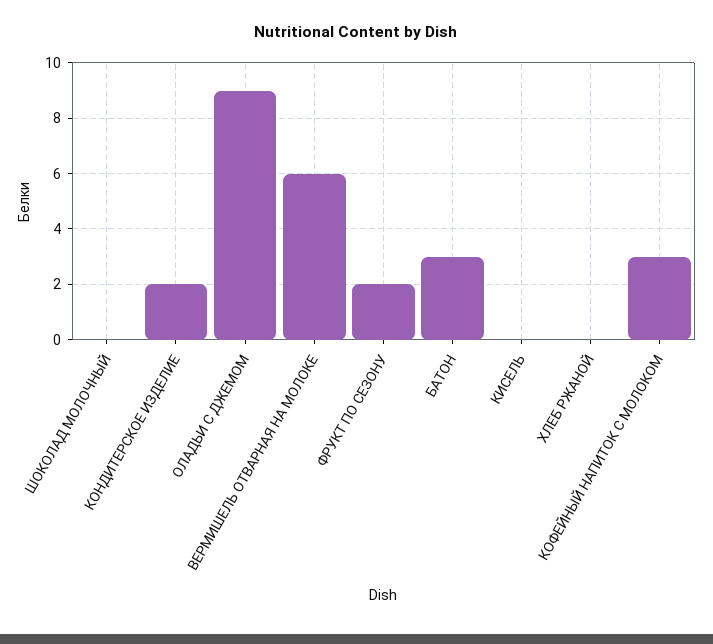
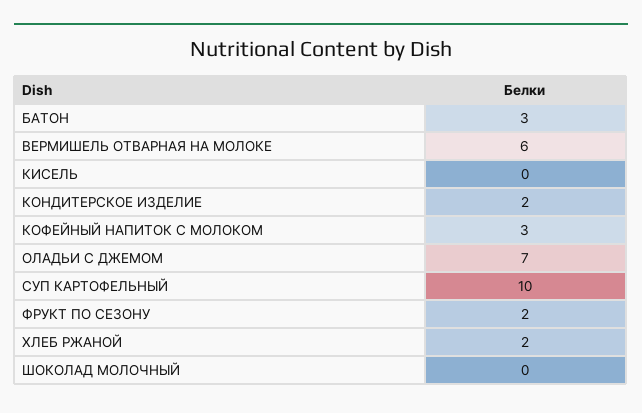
ОЛАДЬИ С ДЖЕМОМ: 9 -> 7
ХЛЕБ РЖАНОЙ: 0 -> 2
СУП КАРТОФЕЛЬНЫЙ: none -> 10

